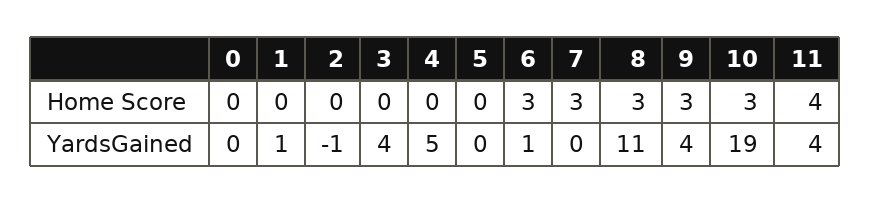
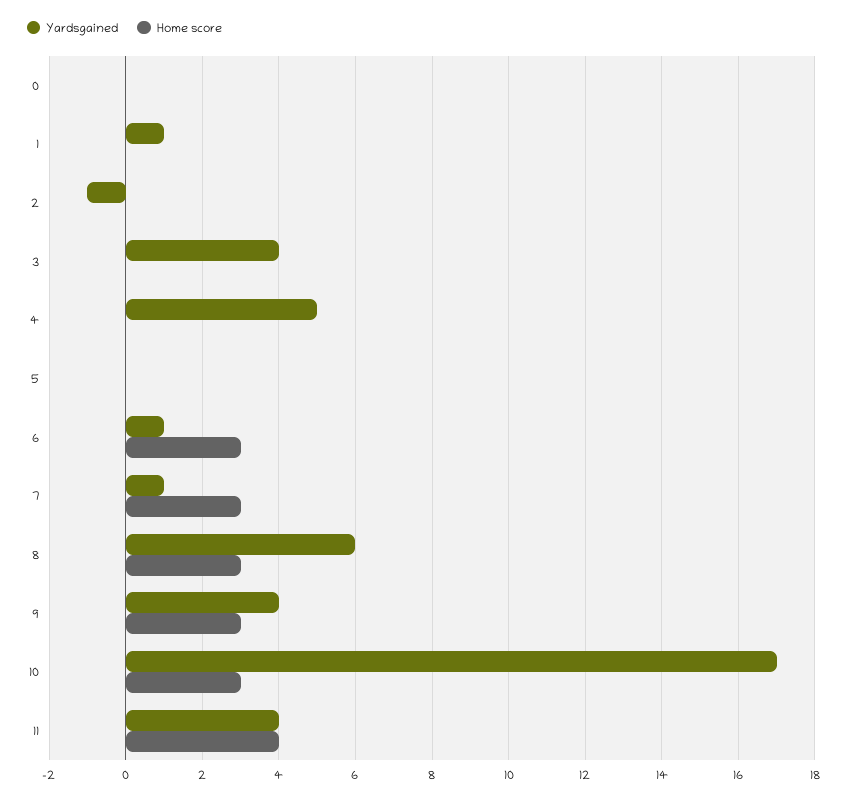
YardsGained, 7: 0 -> 1
YardsGained, 8: 11 -> 6
YardsGained, 10: 19 -> 17

